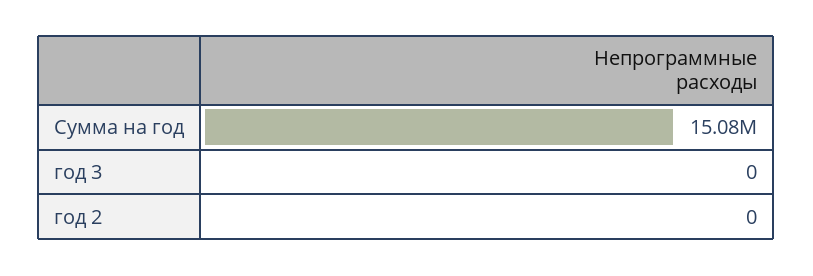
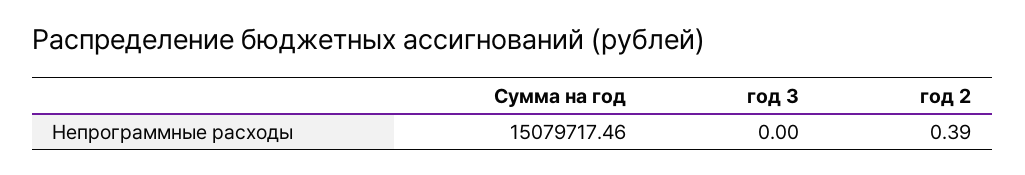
год 2: 0 -> 0.39

